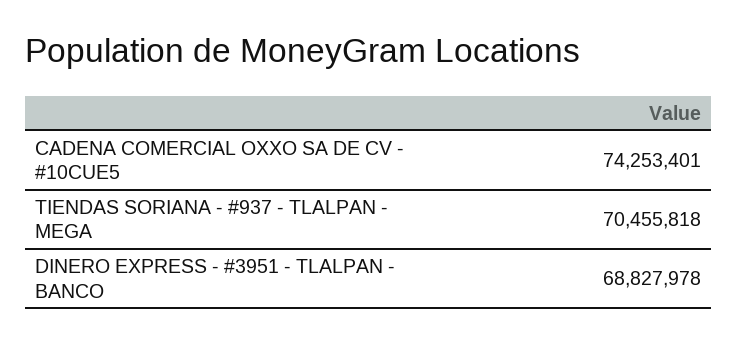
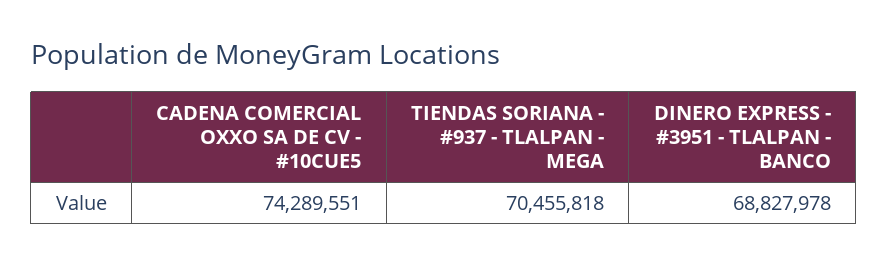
CADENA COMERCIAL OXXO SA DE CV - #10CUE5: 74253401 -> 74289551

